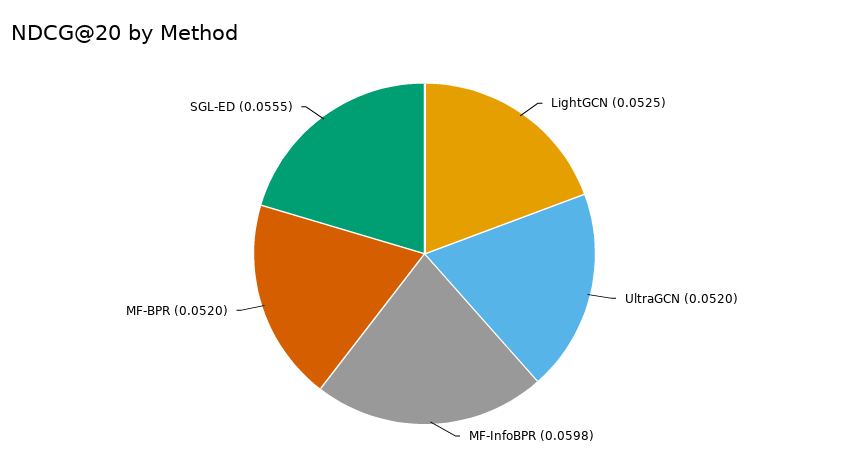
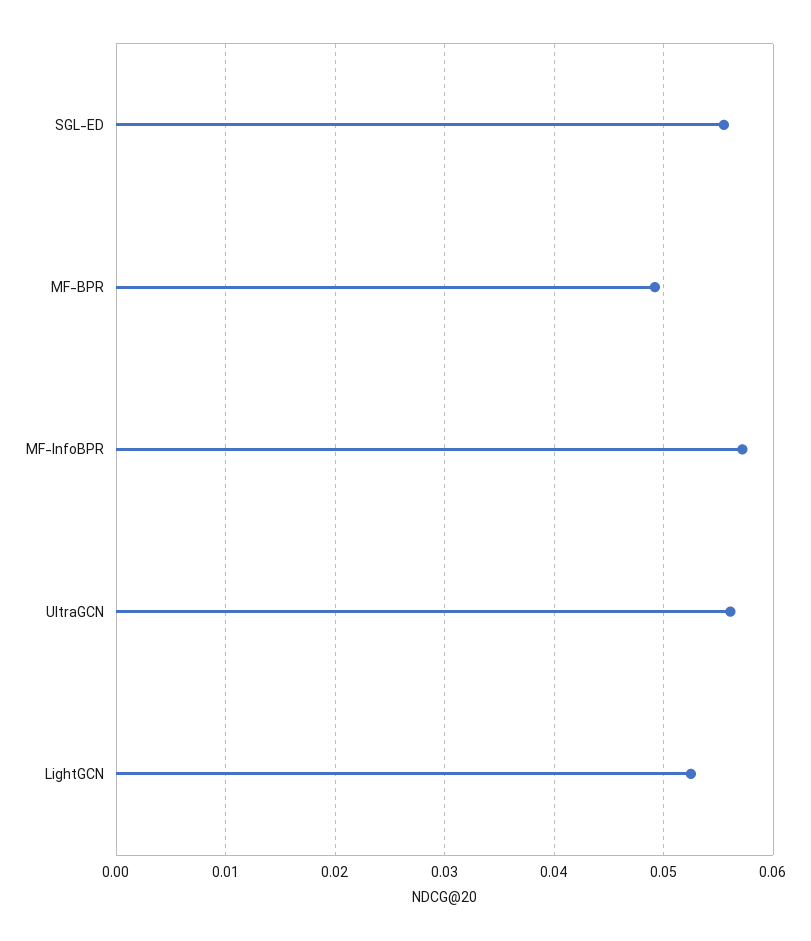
UltraGCN: 0.052 -> 0.056
MF-InfoBPR: 0.0598 -> 0.057
MF-BPR: 0.052 -> 0.049

